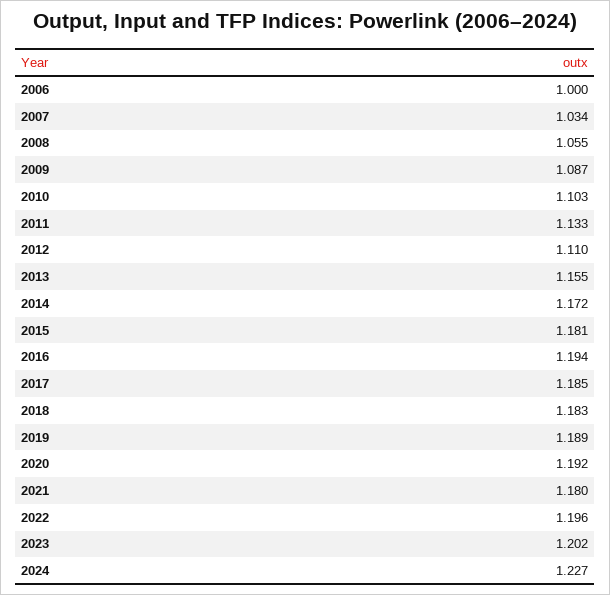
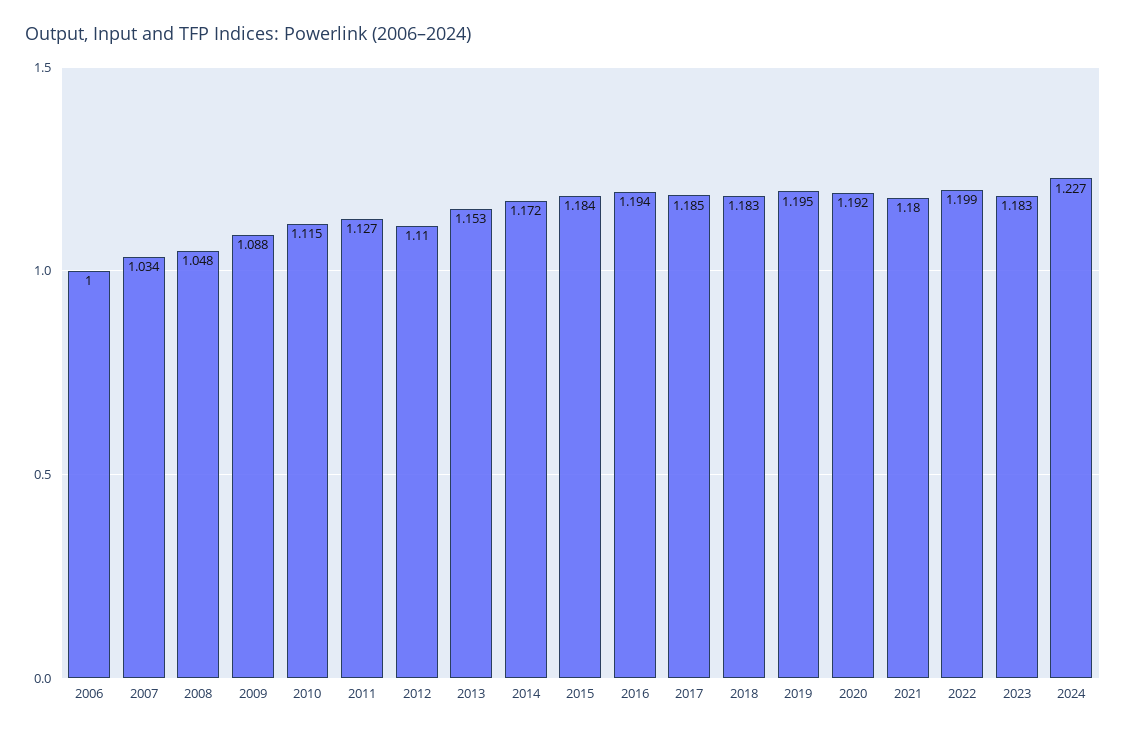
2008: 1.055 -> 1.048
2009: 1.087 -> 1.088
2010: 1.103 -> 1.115
2011: 1.133 -> 1.127
2013: 1.155 -> 1.153
2015: 1.181 -> 1.184
2019: 1.189 -> 1.195
2022: 1.196 -> 1.199
2023: 1.202 -> 1.183

